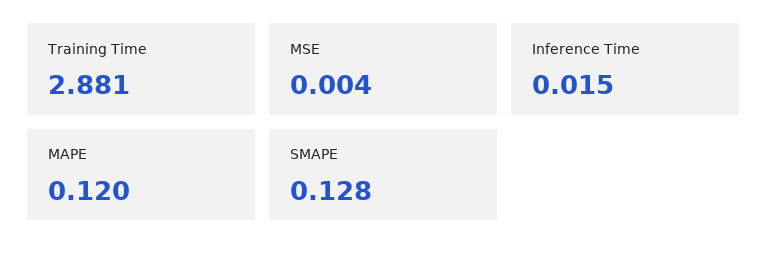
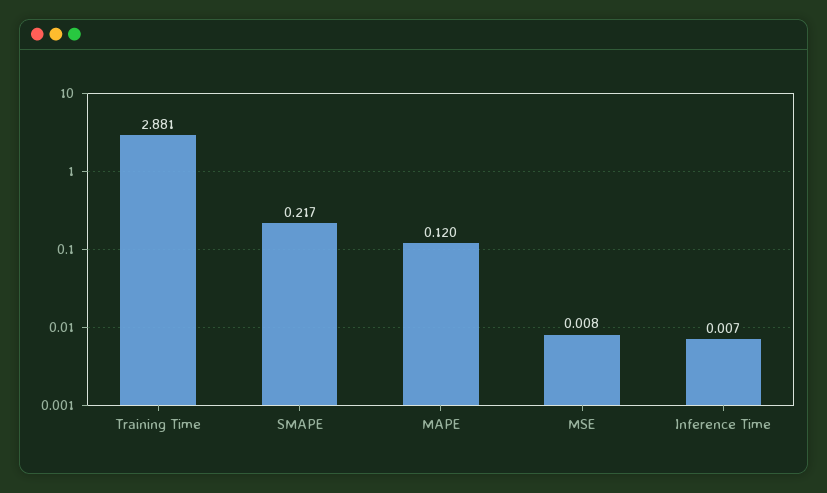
MSE: 0.004 -> 0.008
Inference Time: 0.015 -> 0.007
SMAPE: 0.128 -> 0.217

